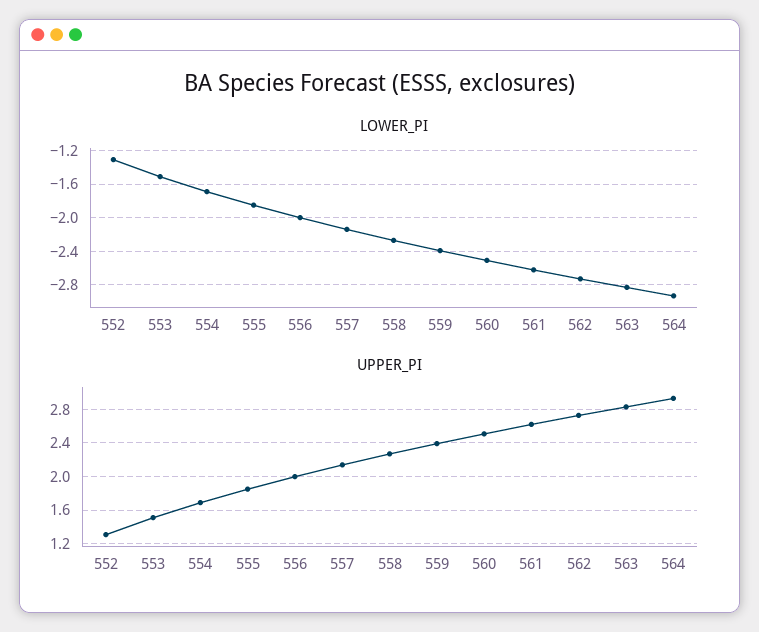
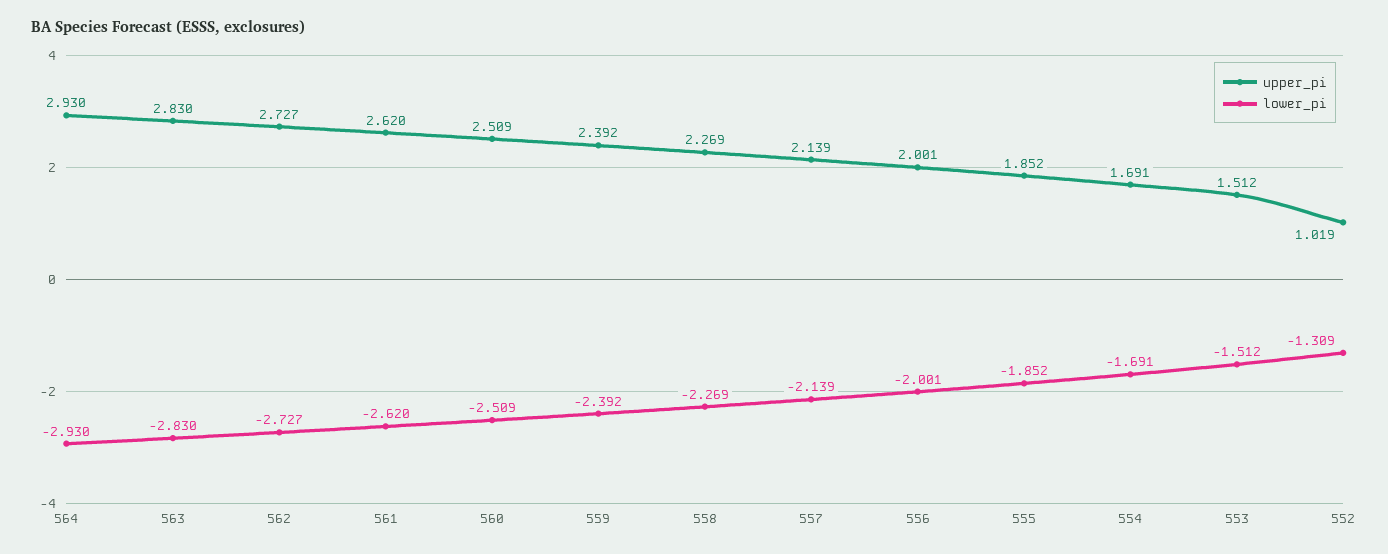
UPPER_PI, 552: 1.3 -> 1.019

